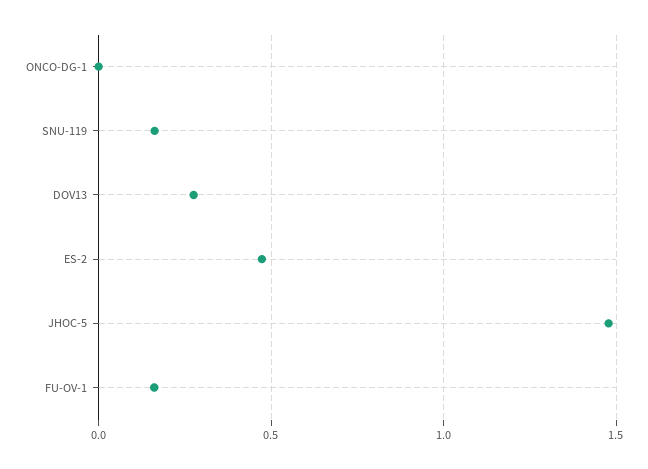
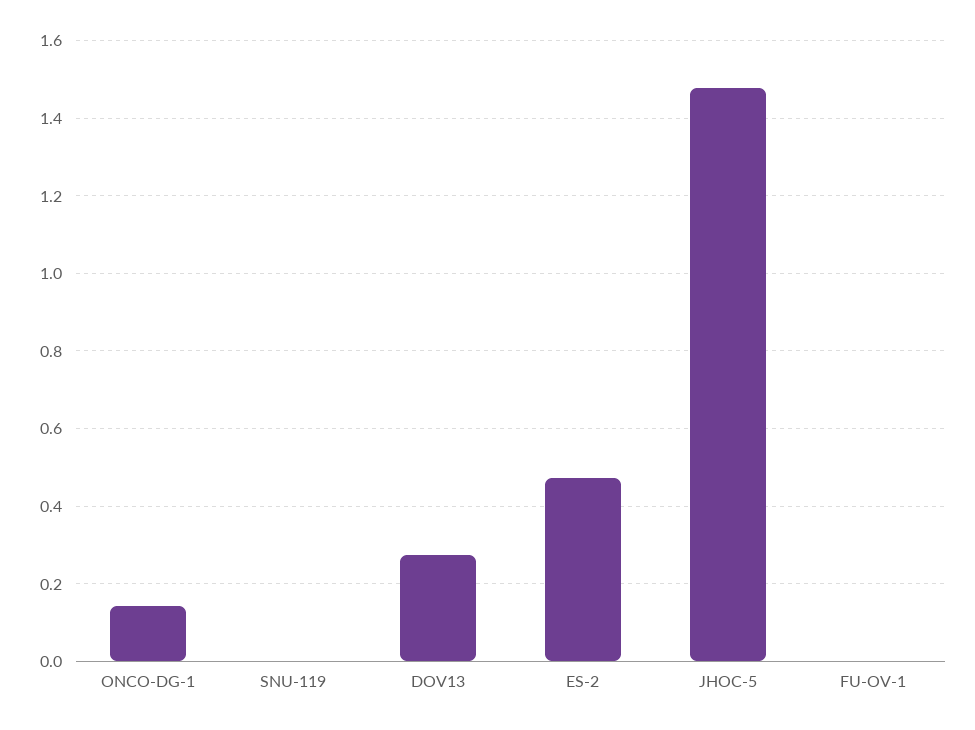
ONCO-DG-1: 0 -> 0.14
SNU-119: 0.15 -> 0
FU-OV-1: 0.15 -> 0

